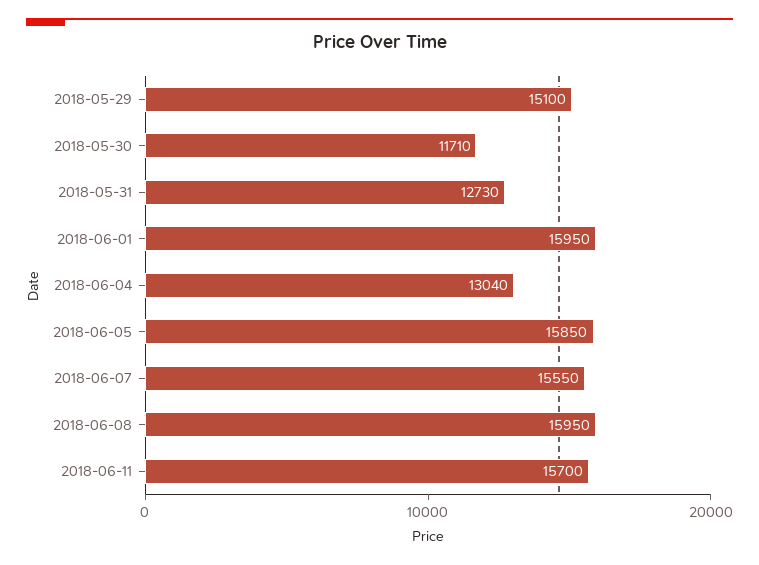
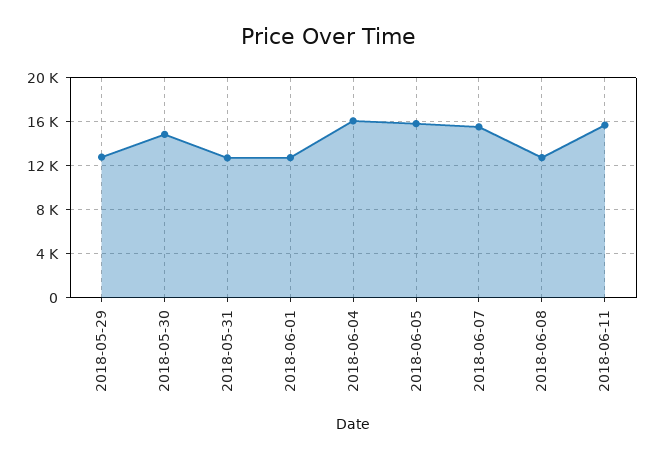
2018-05-29: 15100 -> 13000
2018-05-30: 11710 -> 15000
2018-06-01: 15950 -> 13000
2018-06-04: 13040 -> 16000
2018-06-08: 15950 -> 13000

